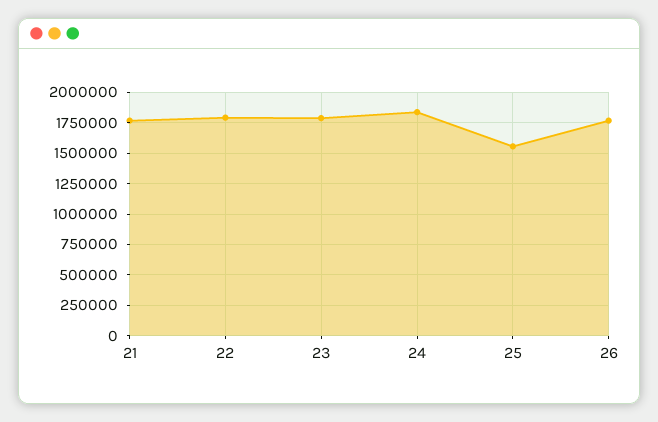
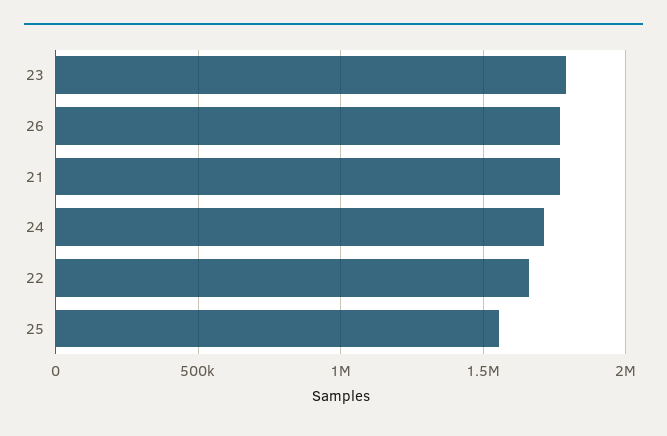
22: 1800000 -> 1650000
24: 1850000 -> 1700000

